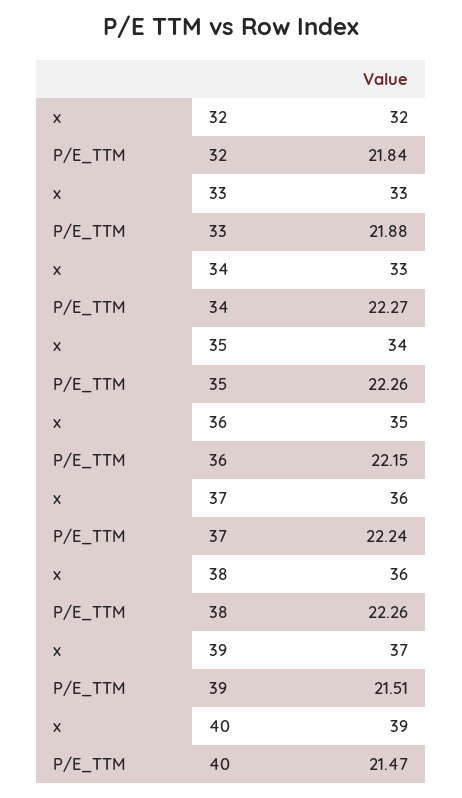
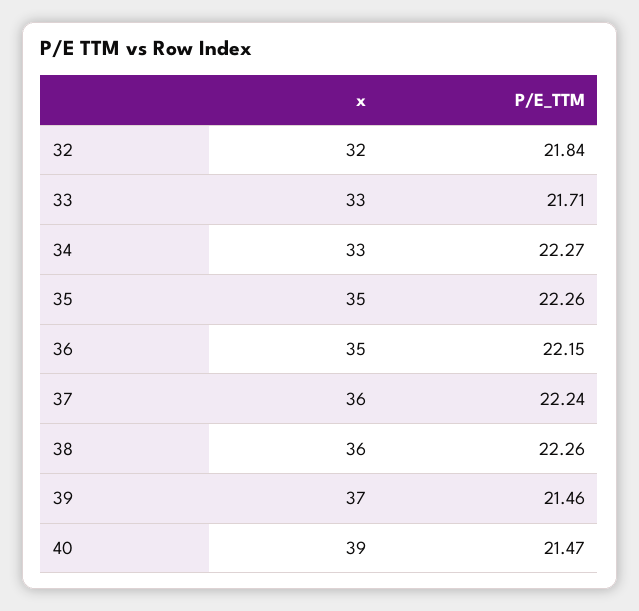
P/E_TTM, 33: 21.88 -> 21.71
x, 35: 34 -> 35
P/E_TTM, 39: 21.51 -> 21.46

